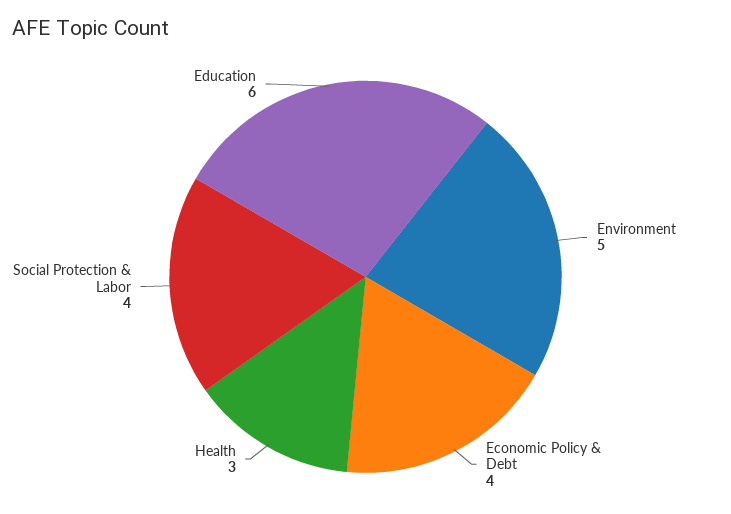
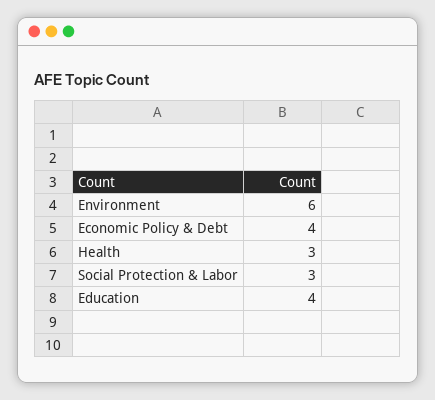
Environment: 5 -> 6
Social Protection & Labor: 4 -> 3
Education: 6 -> 4

